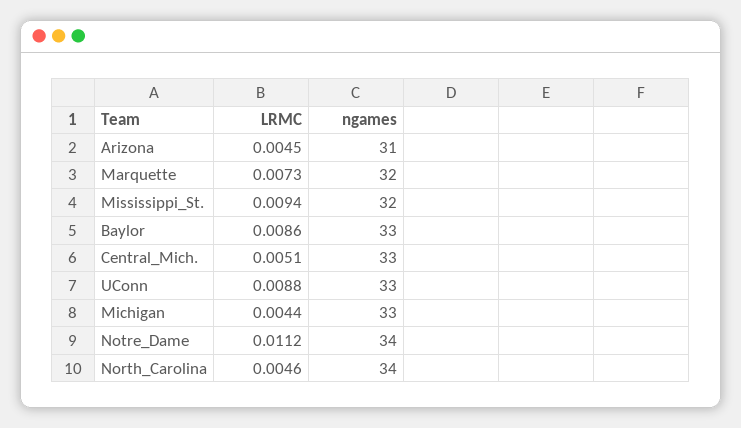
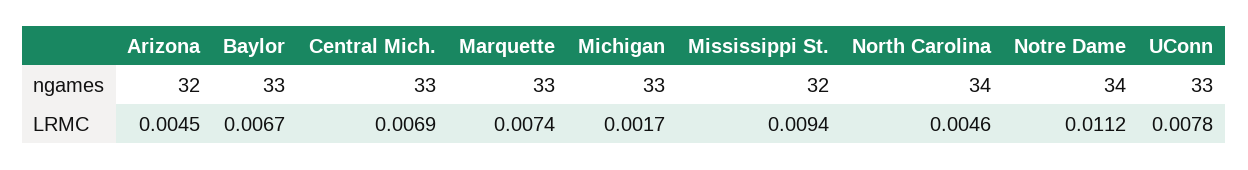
ngames, Arizona: 31 -> 32
LRMC, Marquette: 0.0073 -> 0.0074
ngames, Marquette: 32 -> 33
LRMC, Baylor: 0.0086 -> 0.0067
LRMC, Central_Mich.: 0.0051 -> 0.0069
LRMC, UConn: 0.0088 -> 0.0078
LRMC, Michigan: 0.0044 -> 0.0017

